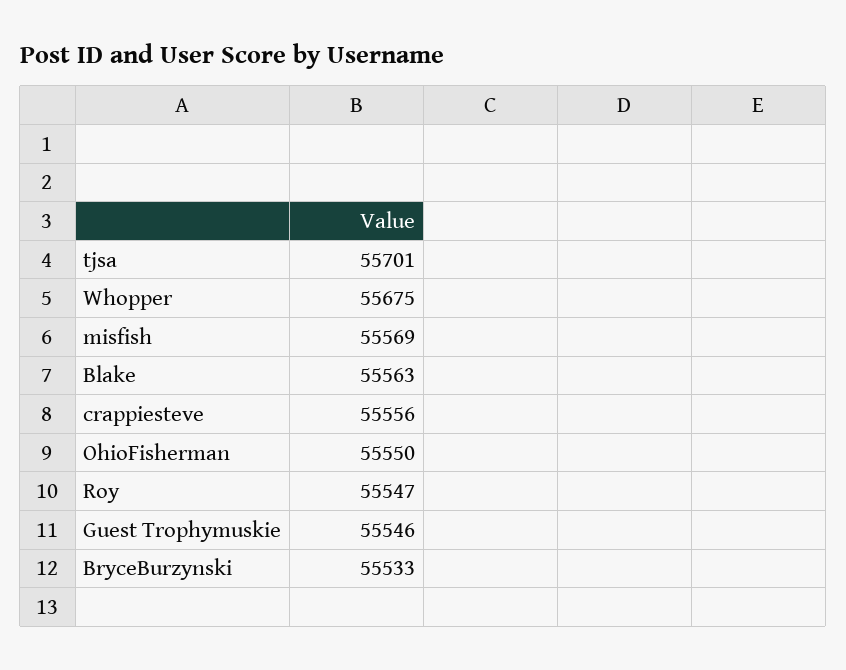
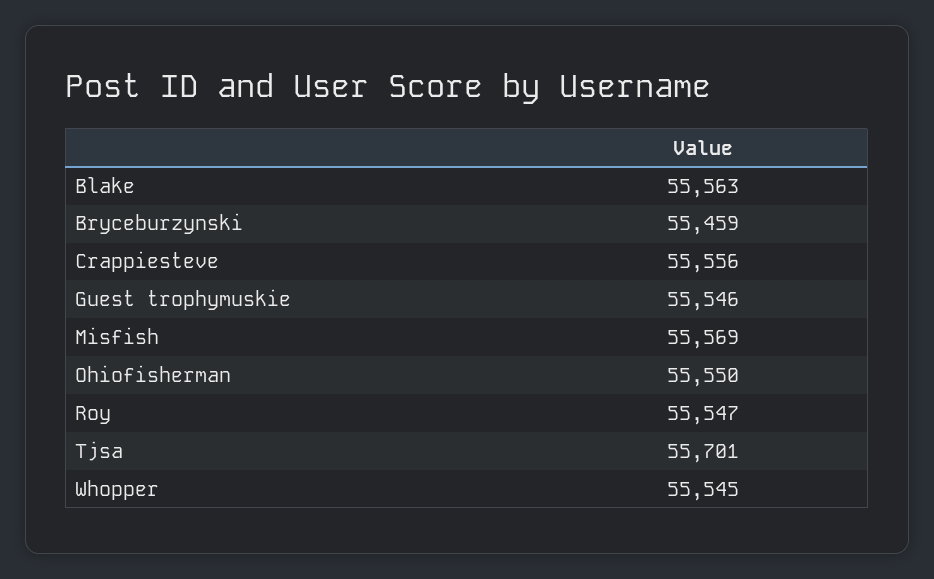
Whopper: 55675 -> 55545
BryceBurzynski: 55533 -> 55459

